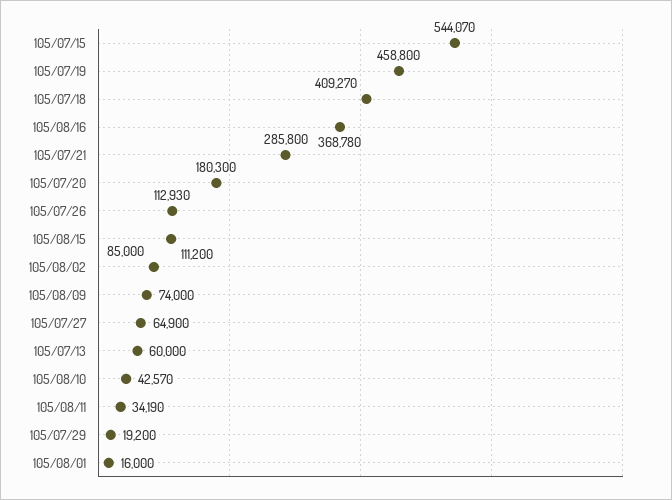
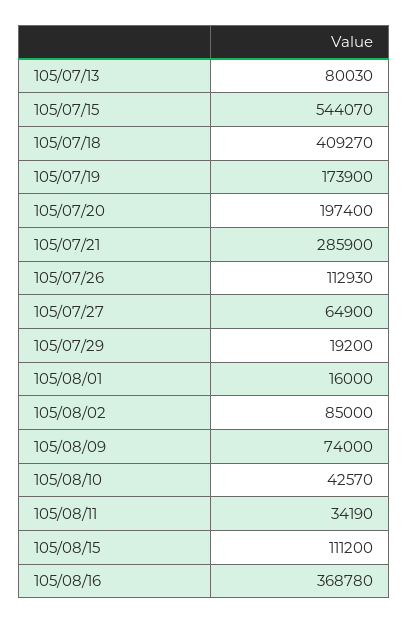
105/07/19: 458800 -> 173900
105/07/21: 285800 -> 285900
105/07/20: 180300 -> 197400
105/07/13: 60000 -> 80030

